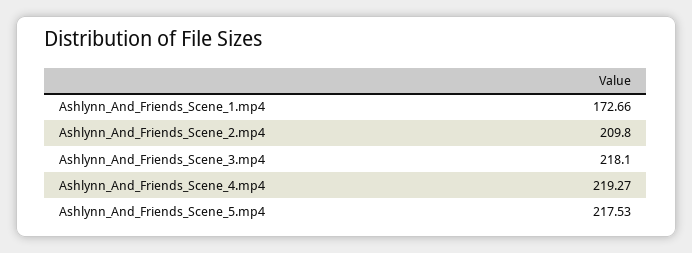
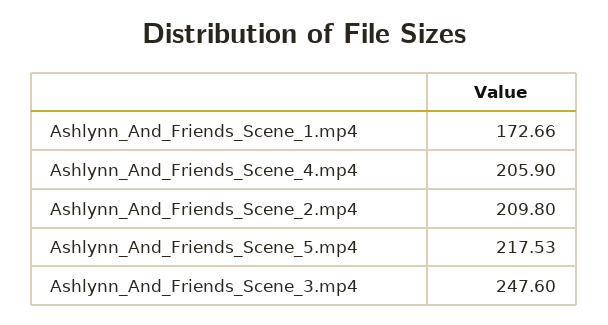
Ashlynn_And_Friends_Scene_3.mp4: 218.1 -> 247.6
Ashlynn_And_Friends_Scene_4.mp4: 219.27 -> 205.9

